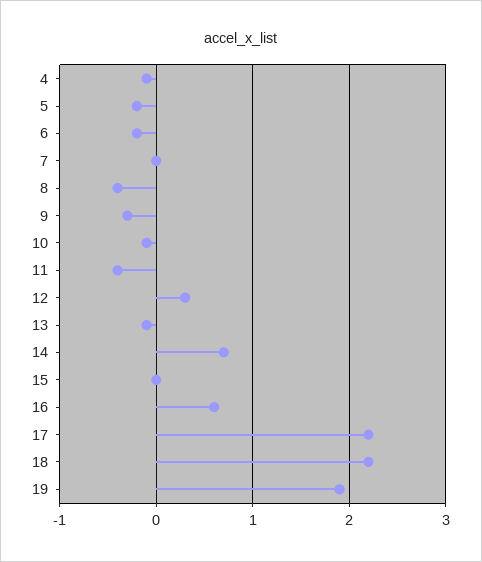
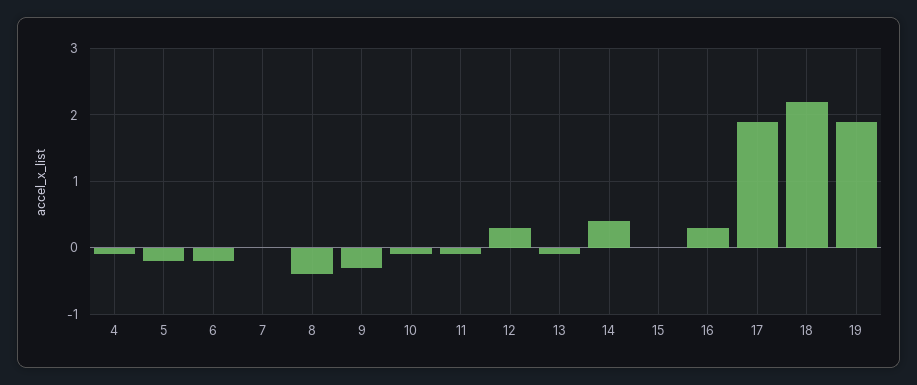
11: -0.4 -> -0.1
14: 0.7 -> 0.4
16: 0.6 -> 0.3
17: 2.2 -> 1.9

